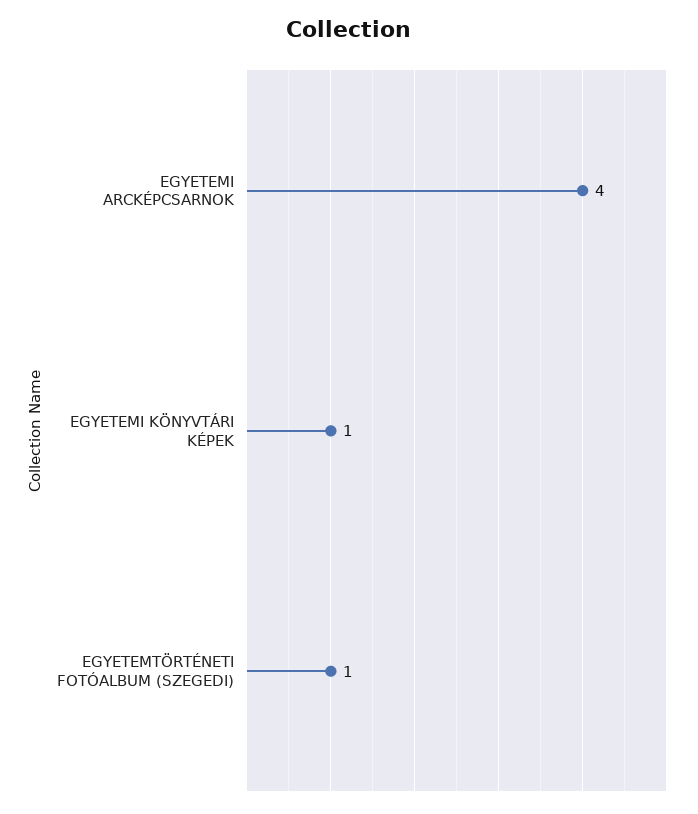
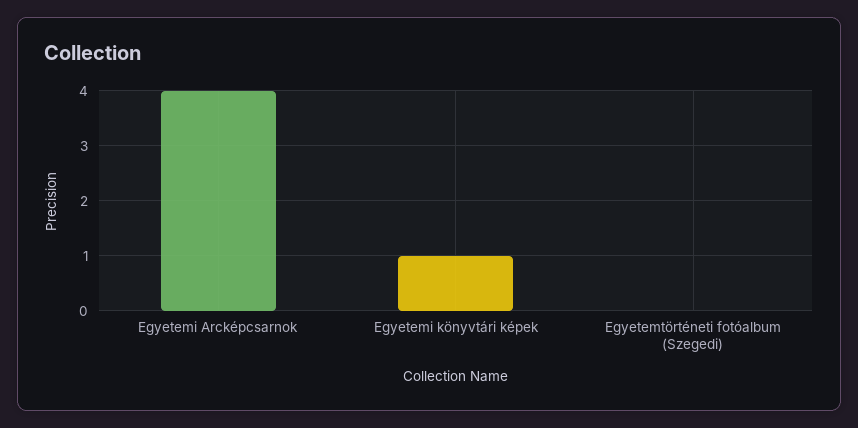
EGYETEMTÖRTÉNETI FOTÓALBUM (SZEGEDI): 1 -> 0

